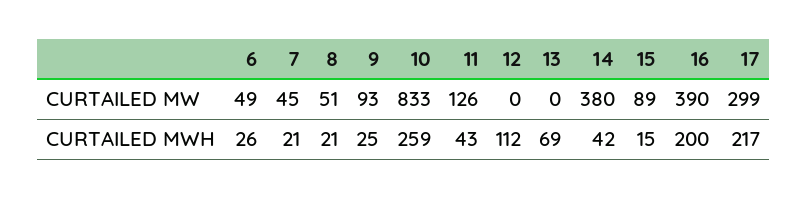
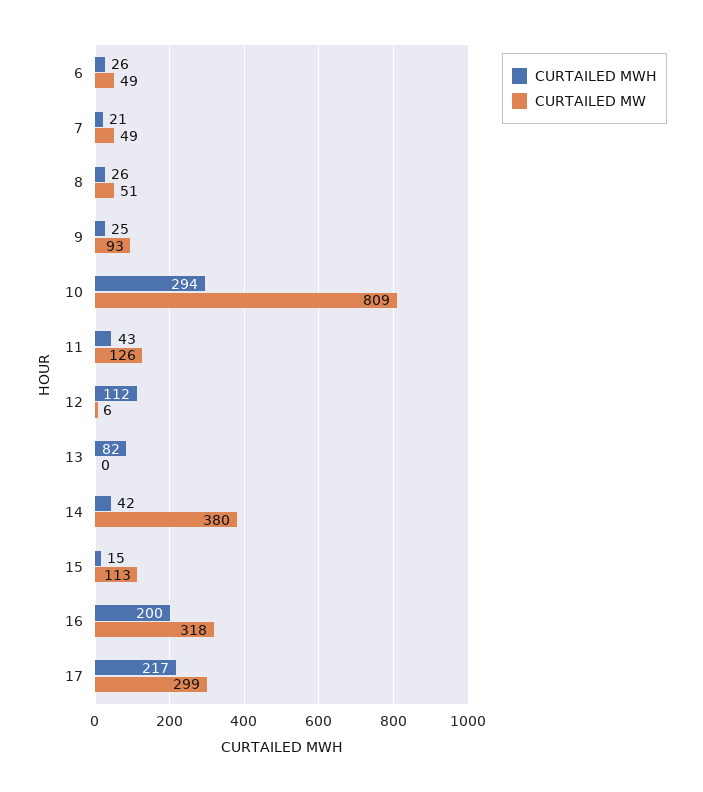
CURTAILED MW, 7: 45 -> 49
CURTAILED MW, 10: 833 -> 809
CURTAILED MW, 12: 0 -> 6
CURTAILED MW, 15: 89 -> 113
CURTAILED MW, 16: 390 -> 318
CURTAILED MWH, 8: 21 -> 26
CURTAILED MWH, 10: 259 -> 294
CURTAILED MWH, 13: 69 -> 82

